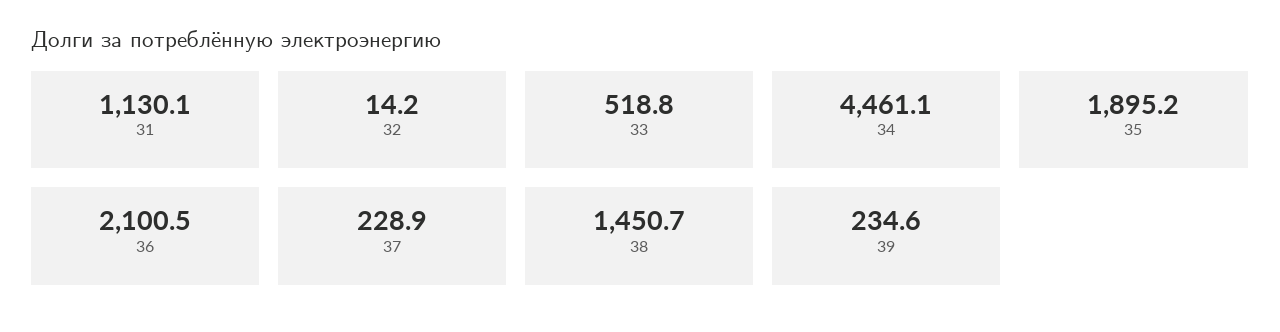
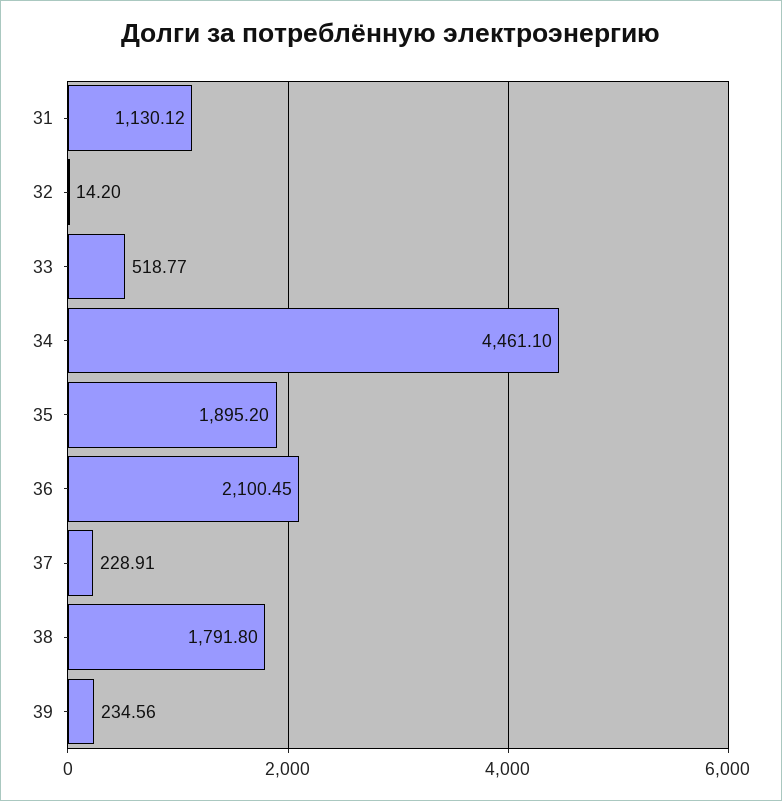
38: 1450.7 -> 1791.8

